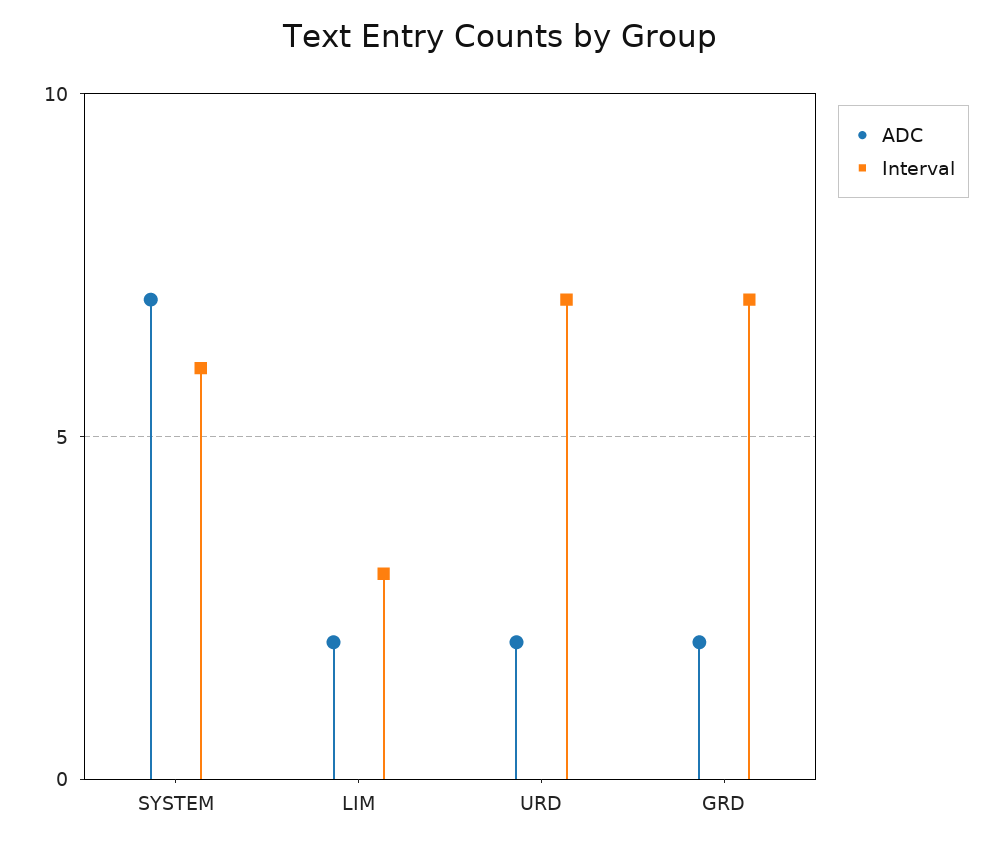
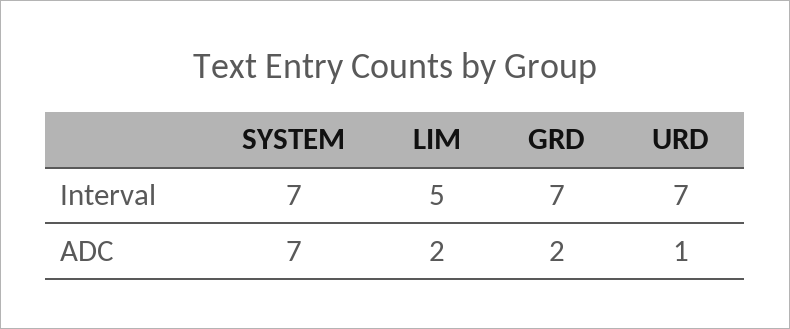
Interval, SYSTEM: 6 -> 7
Interval, LIM: 3 -> 5
ADC, URD: 2 -> 1

